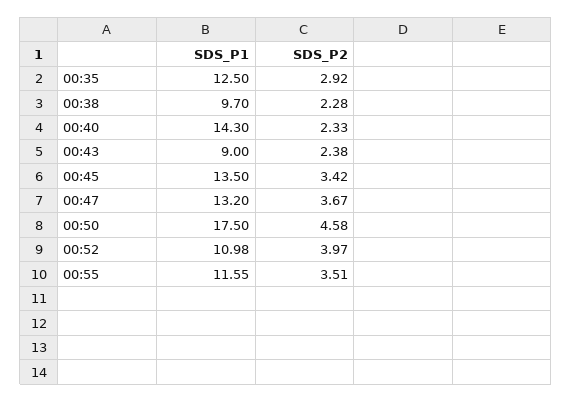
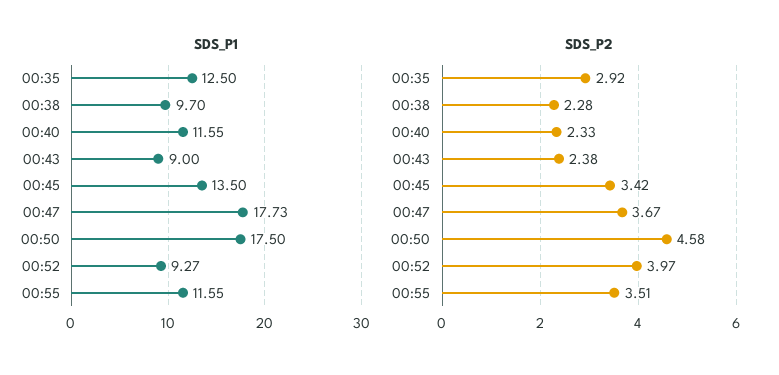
SDS_P1, 00:40: 14.3 -> 11.55
SDS_P1, 00:47: 13.2 -> 17.73
SDS_P1, 00:52: 10.98 -> 9.27

